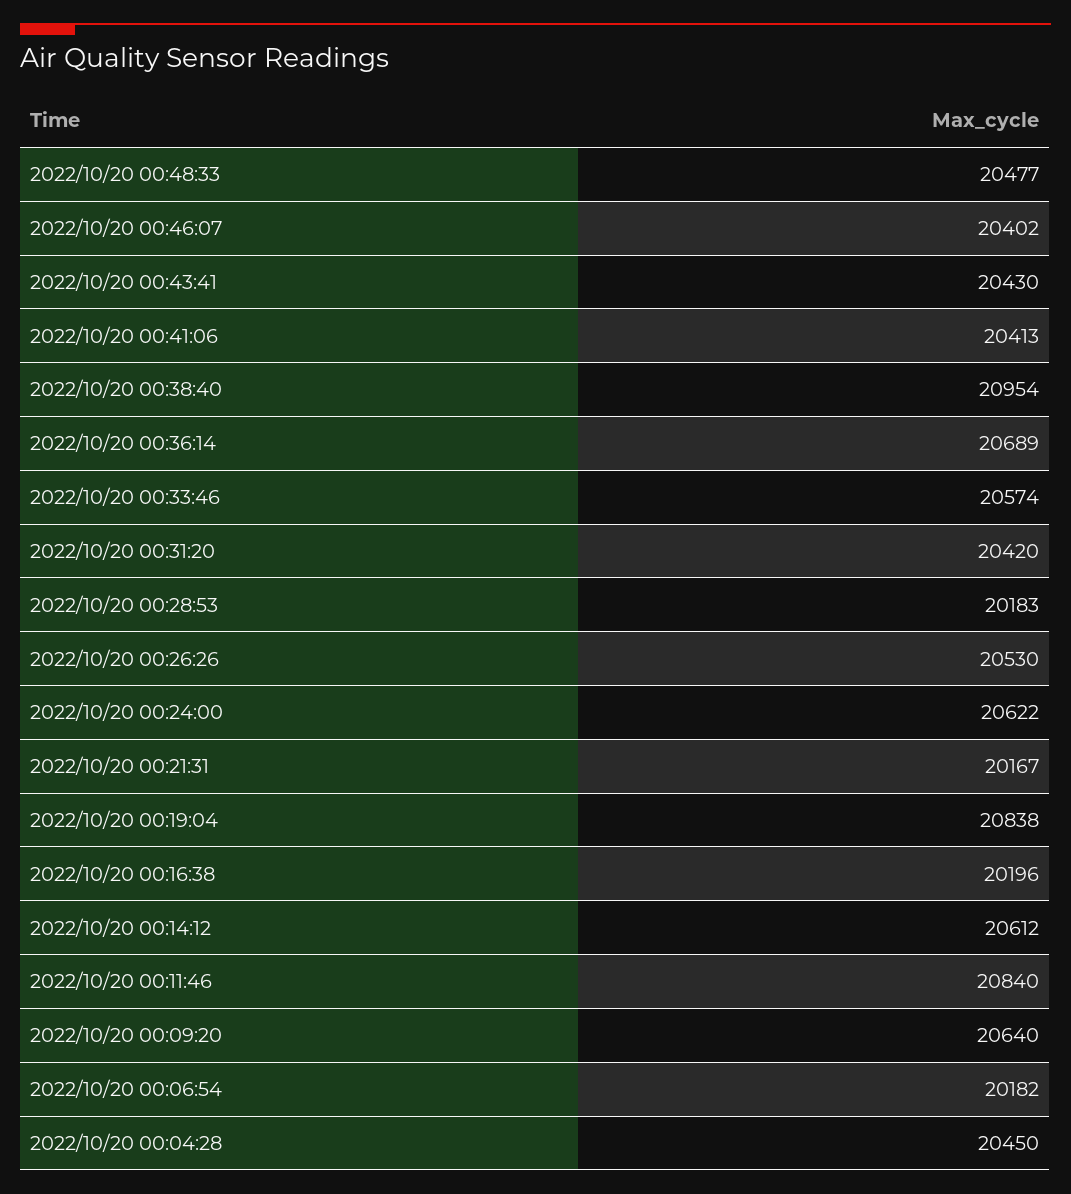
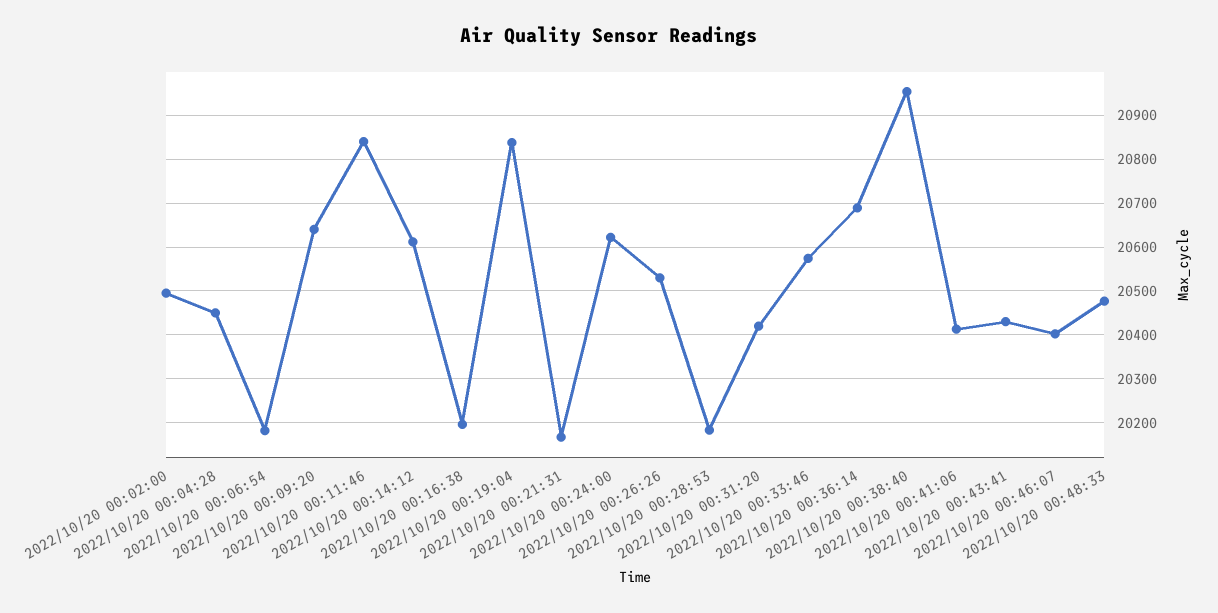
2022/10/20 00:02:00: none -> 20500

